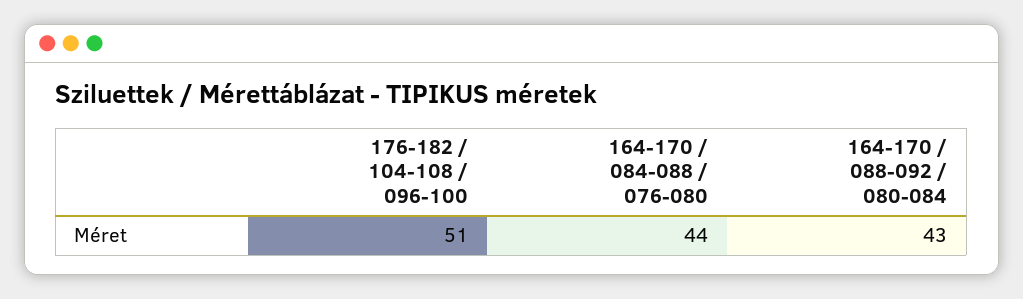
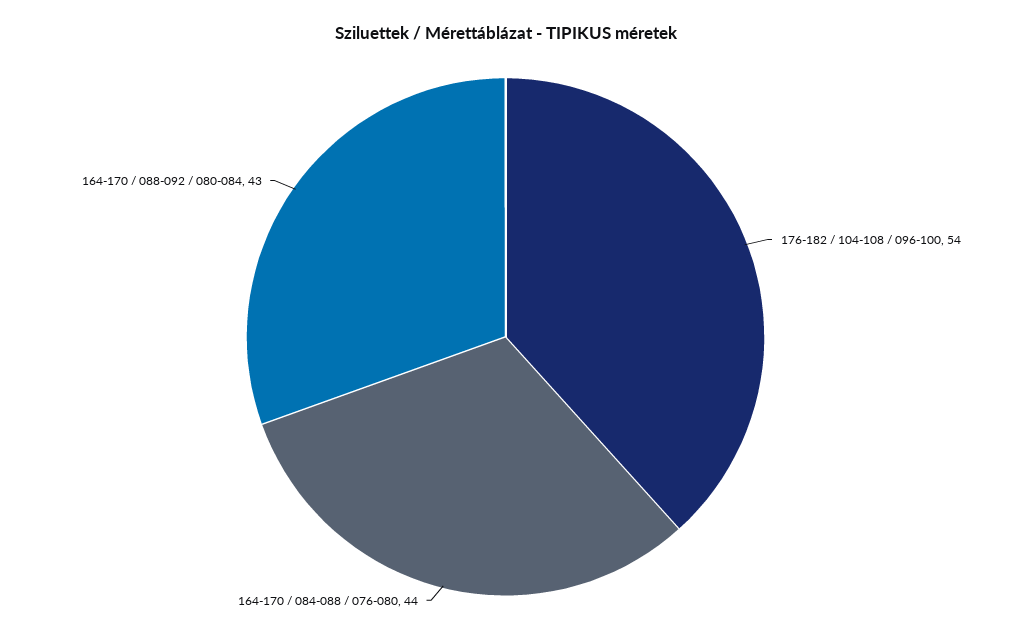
176-182 / 104-108 / 096-100: 51 -> 54

